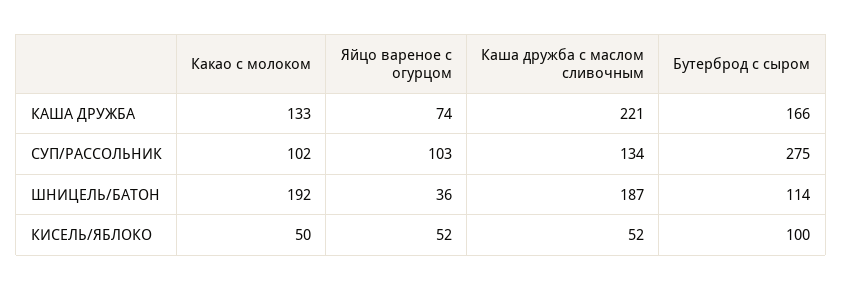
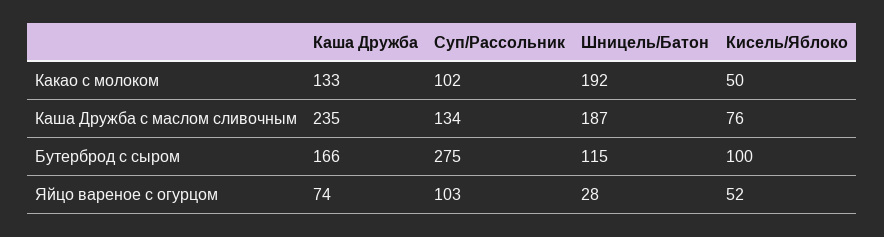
Каша дружба с маслом сливочным, КАША ДРУЖБА: 221 -> 235
Яйцо вареное с огурцом, ШНИЦЕЛЬ/БАТОН: 36 -> 28
Бутерброд с сыром, ШНИЦЕЛЬ/БАТОН: 114 -> 115
Каша дружба с маслом сливочным, КИСЕЛЬ/ЯБЛОКО: 52 -> 76

